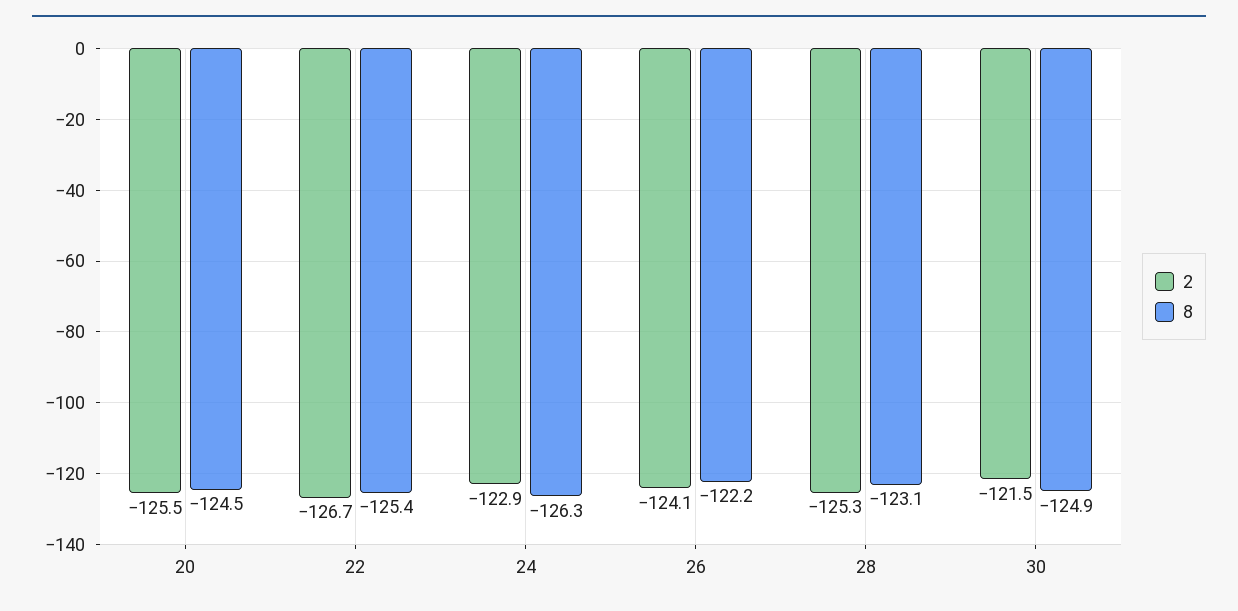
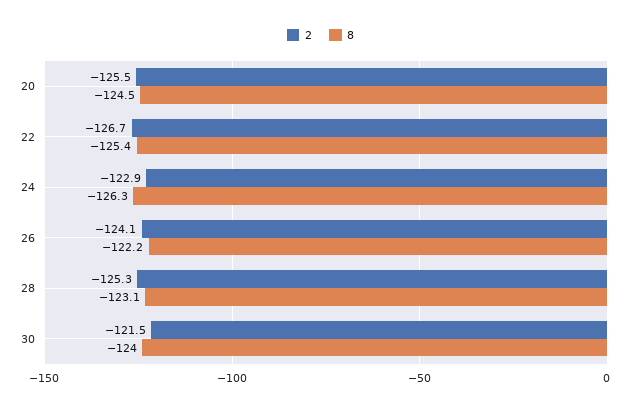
8, 30: -124.9 -> -124

